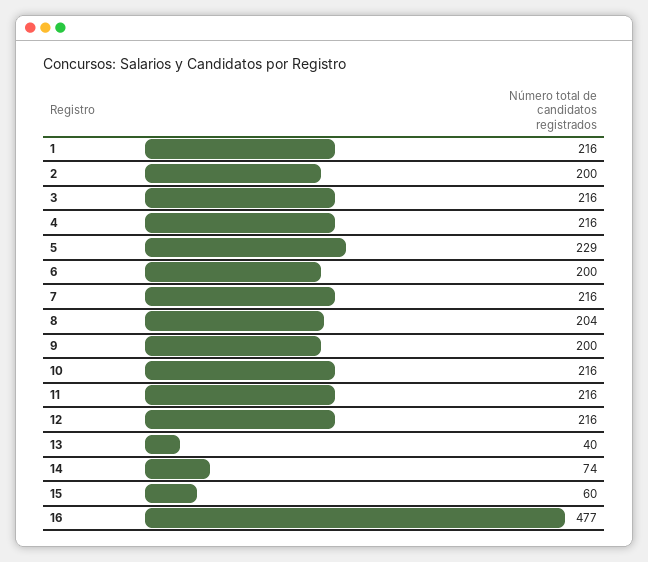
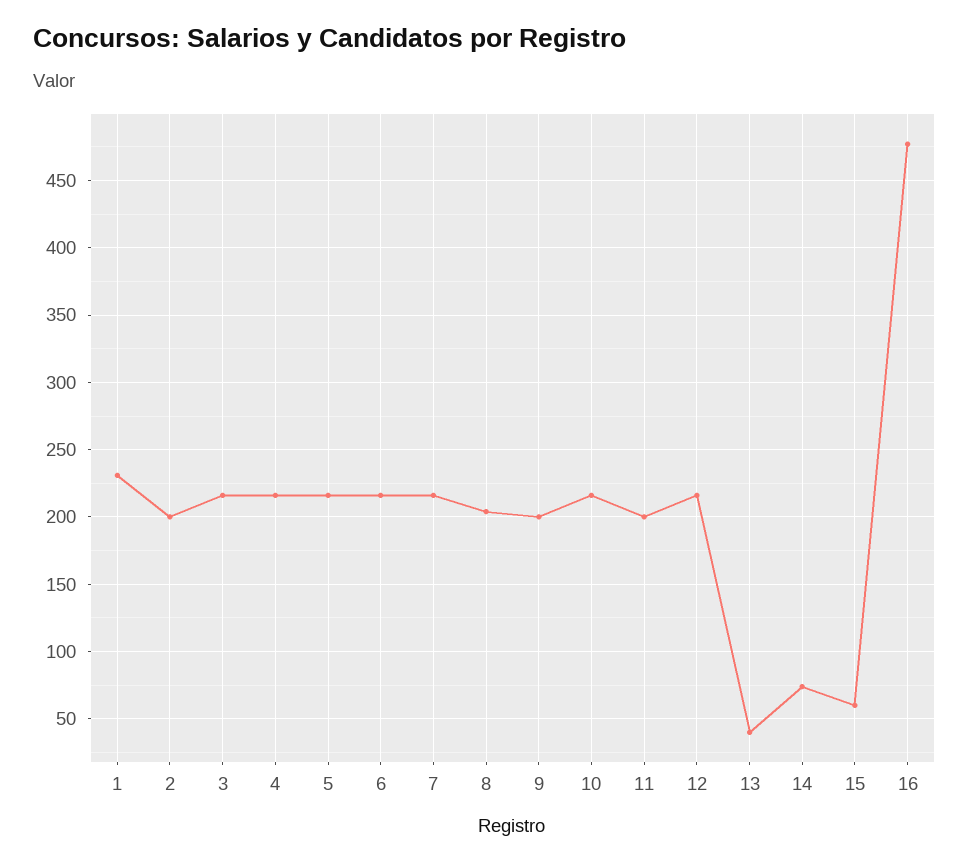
1: 216 -> 230
5: 229 -> 215
6: 200 -> 215
11: 216 -> 200

